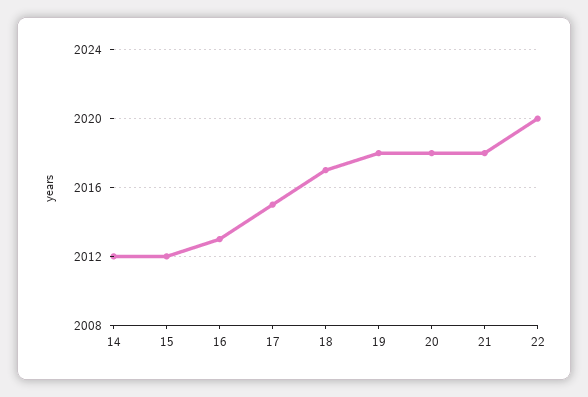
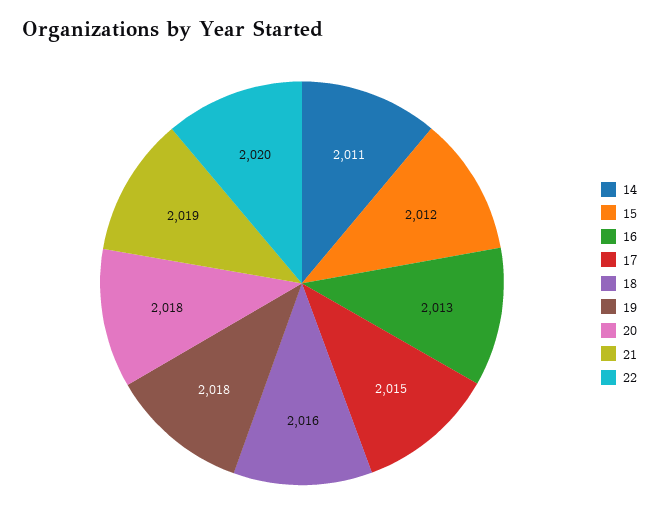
14: 2012 -> 2011
18: 2017 -> 2016
21: 2018 -> 2019

